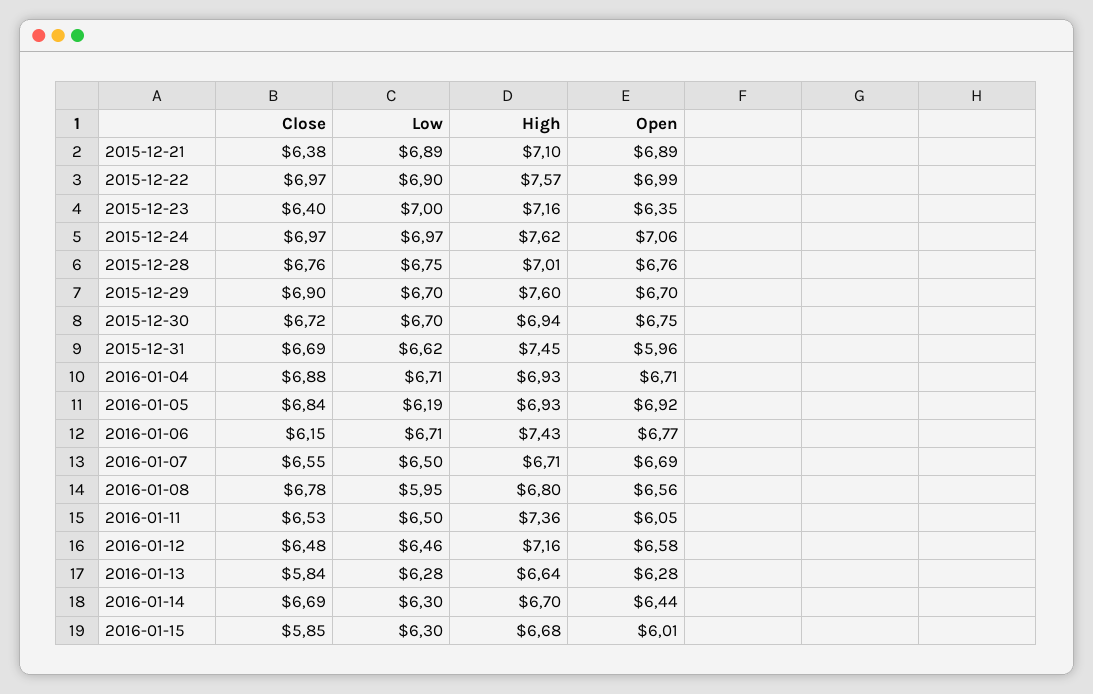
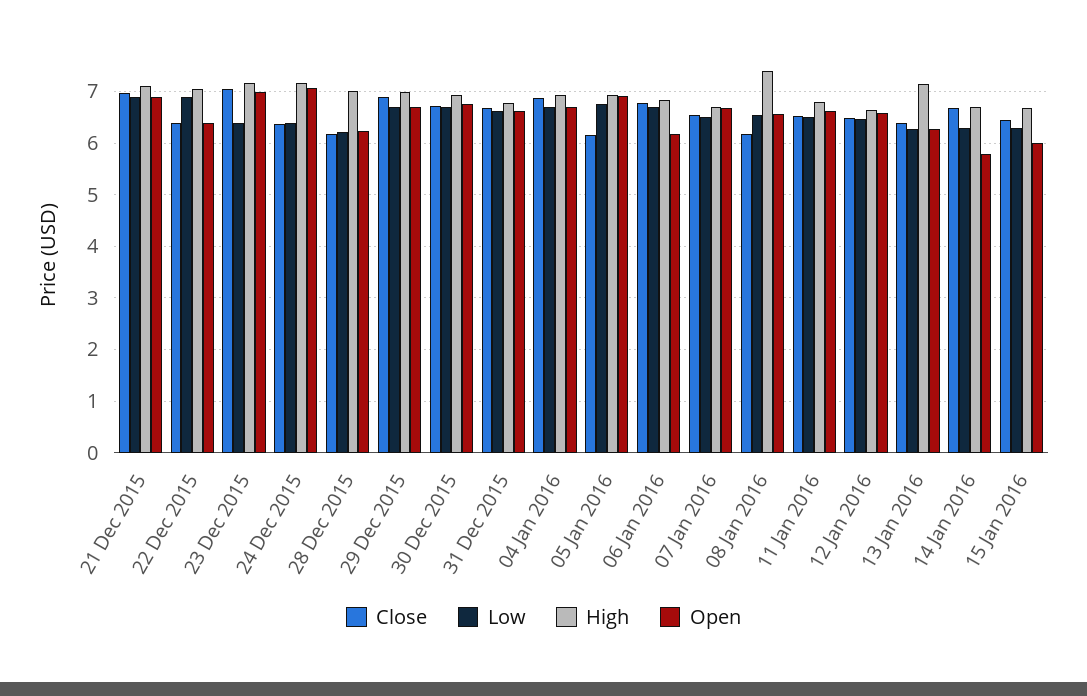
Close, 2015-12-21: 6.38 -> 7
Close, 2015-12-22: 6.97 -> 6.4
High, 2015-12-22: 7.57 -> 7
Open, 2015-12-22: 6.99 -> 6.4
Close, 2015-12-23: 6.4 -> 7
Low, 2015-12-23: 7 -> 6.4
Open, 2015-12-23: 6.35 -> 7
Close, 2015-12-24: 6.97 -> 6.4
Low, 2015-12-24: 6.97 -> 6.4
High, 2015-12-24: 7.62 -> 7.2
Close, 2015-12-28: 6.76 -> 6.2
Low, 2015-12-28: 6.75 -> 6.2
Open, 2015-12-28: 6.76 -> 6.2
High, 2015-12-29: 7.6 -> 7
High, 2015-12-31: 7.45 -> 6.8
Open, 2015-12-31: 5.96 -> 6.6
Close, 2016-01-05: 6.84 -> 6.2
Low, 2016-01-05: 6.19 -> 6.8
Close, 2016-01-06: 6.15 -> 6.8
High, 2016-01-06: 7.43 -> 6.8
Open, 2016-01-06: 6.77 -> 6.2
Close, 2016-01-08: 6.78 -> 6.2
Low, 2016-01-08: 5.95 -> 6.6
High, 2016-01-08: 6.8 -> 7.4
High, 2016-01-11: 7.36 -> 6.8
Open, 2016-01-11: 6.05 -> 6.6
High, 2016-01-12: 7.16 -> 6.6
Close, 2016-01-13: 5.84 -> 6.4
High, 2016-01-13: 6.64 -> 7.2
Open, 2016-01-14: 6.44 -> 5.8
Close, 2016-01-15: 5.85 -> 6.4

